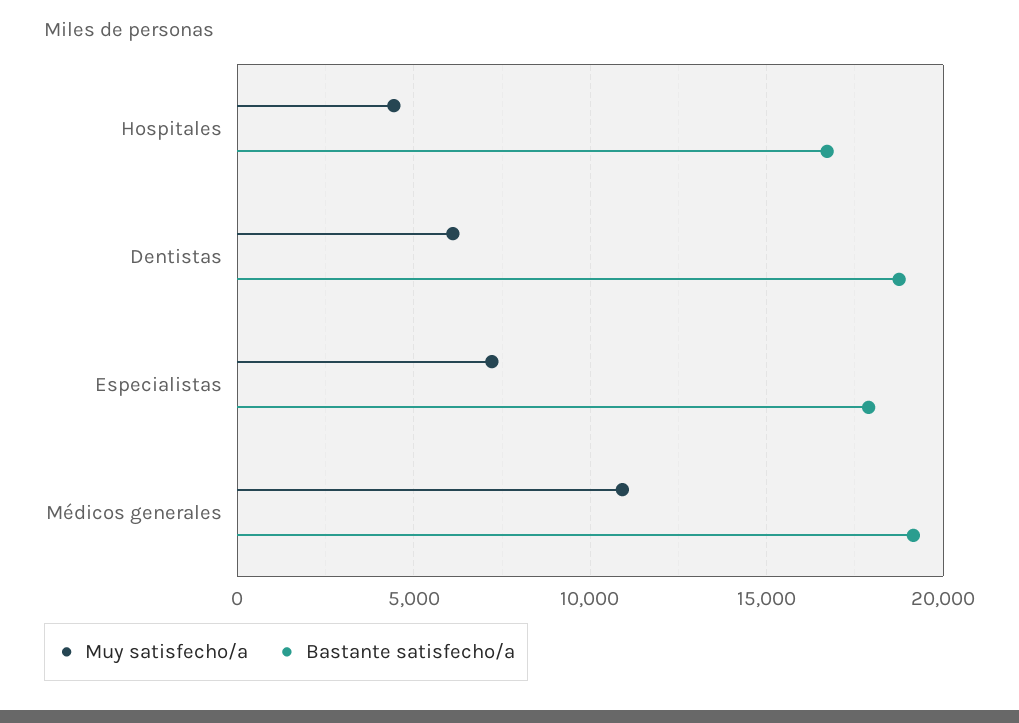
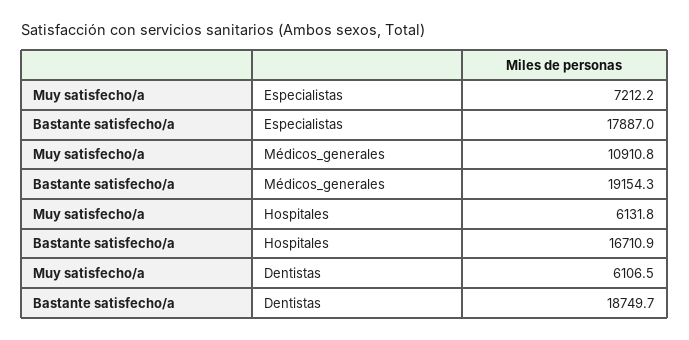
Muy satisfecho/a, Hospitales: 4500 -> 6131.8

